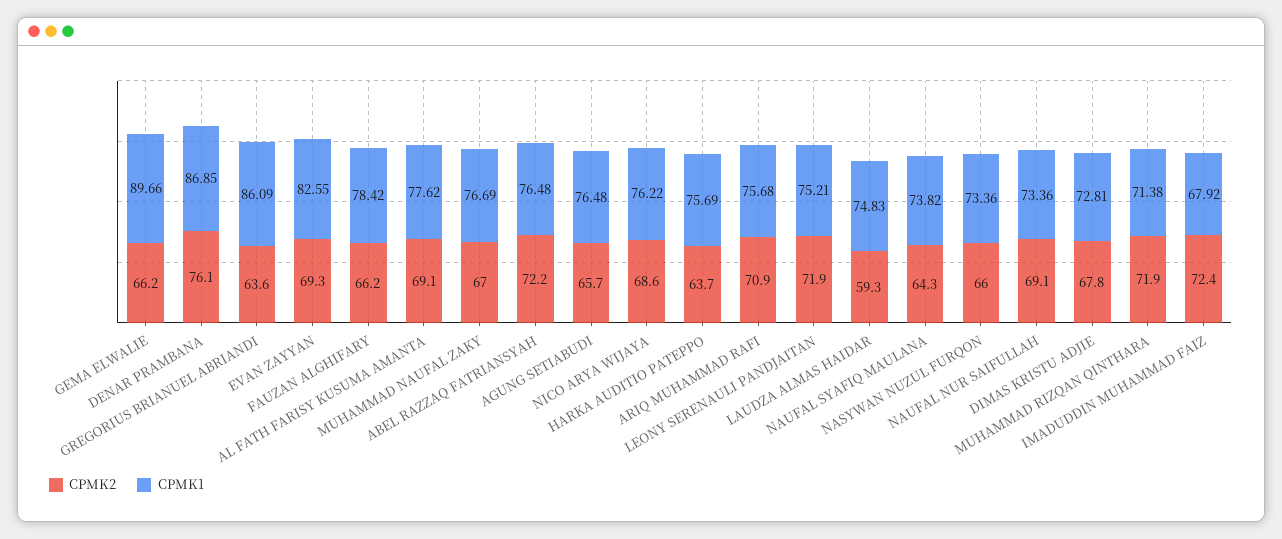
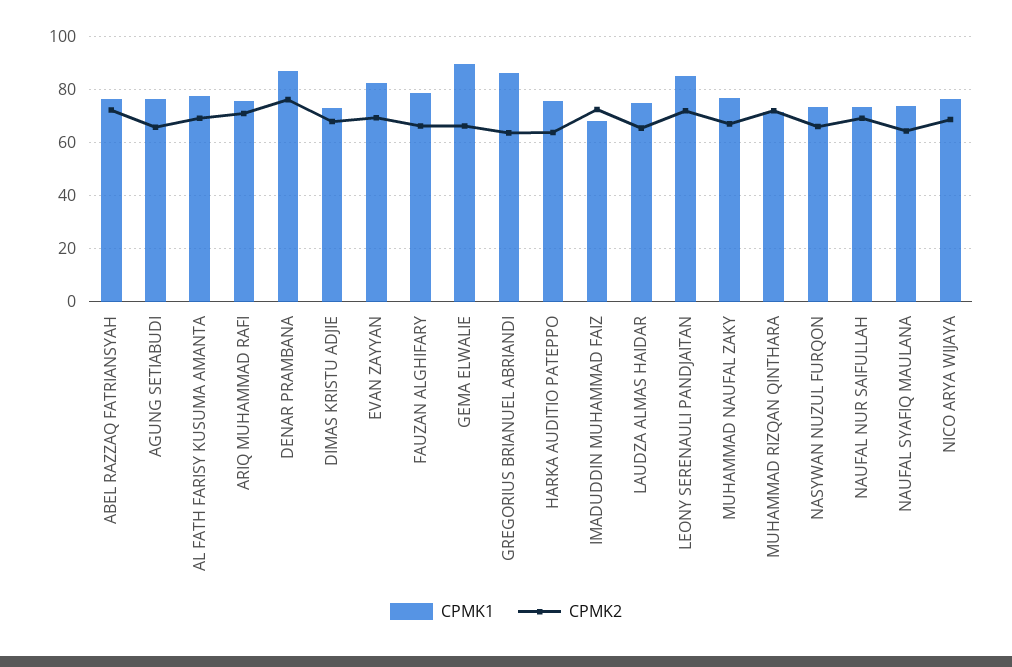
CPMK1, LEONY SERENAULI PANDJAITAN: 75.21 -> 85
CPMK2, LAUDZA ALMAS HAIDAR: 59.3 -> 65

